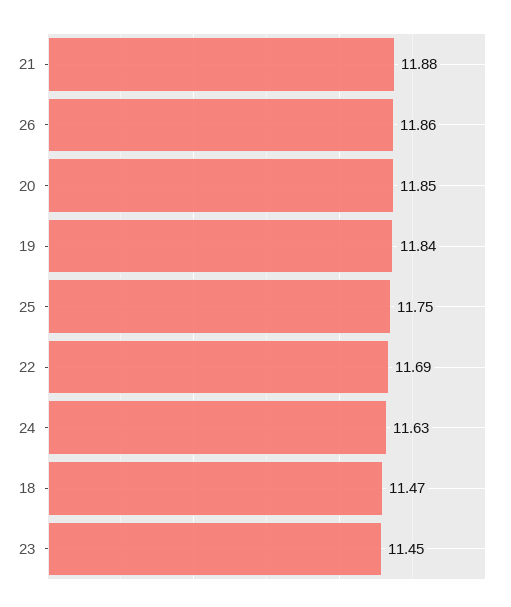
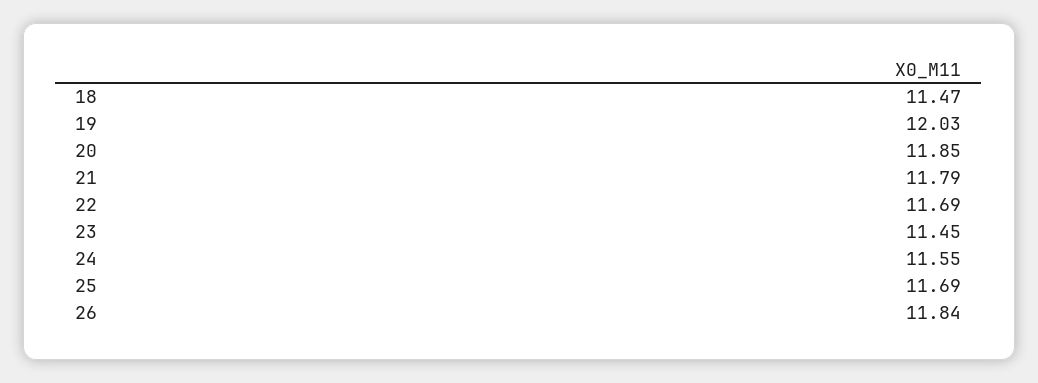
21: 11.88 -> 11.79
26: 11.86 -> 11.84
19: 11.84 -> 12.03
25: 11.75 -> 11.69
24: 11.63 -> 11.55

